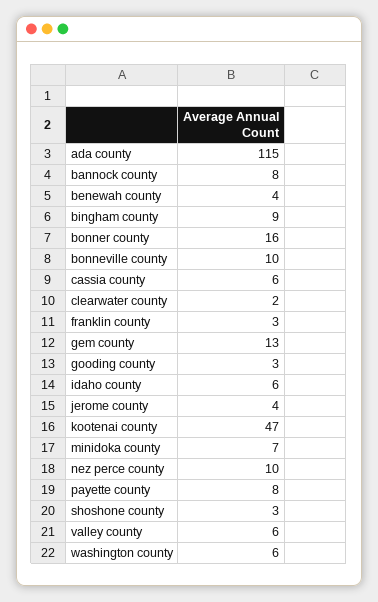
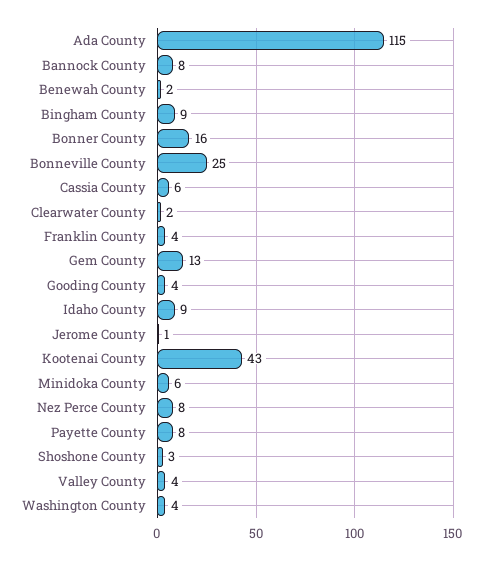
benewah county: 4 -> 2
bonneville county: 10 -> 25
franklin county: 3 -> 4
gooding county: 3 -> 4
idaho county: 6 -> 9
jerome county: 4 -> 1
kootenai county: 47 -> 43
minidoka county: 7 -> 6
nez perce county: 10 -> 8
valley county: 6 -> 4
washington county: 6 -> 4

